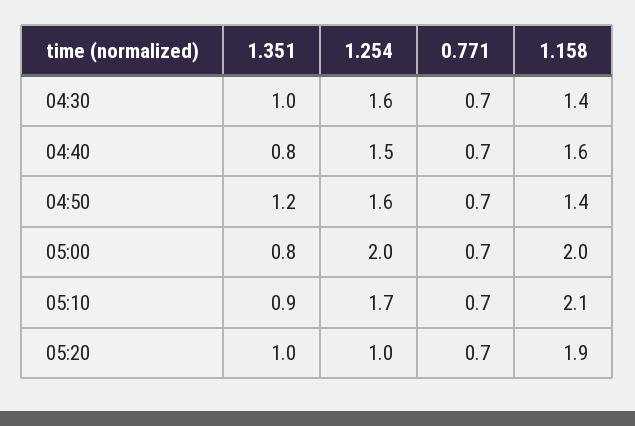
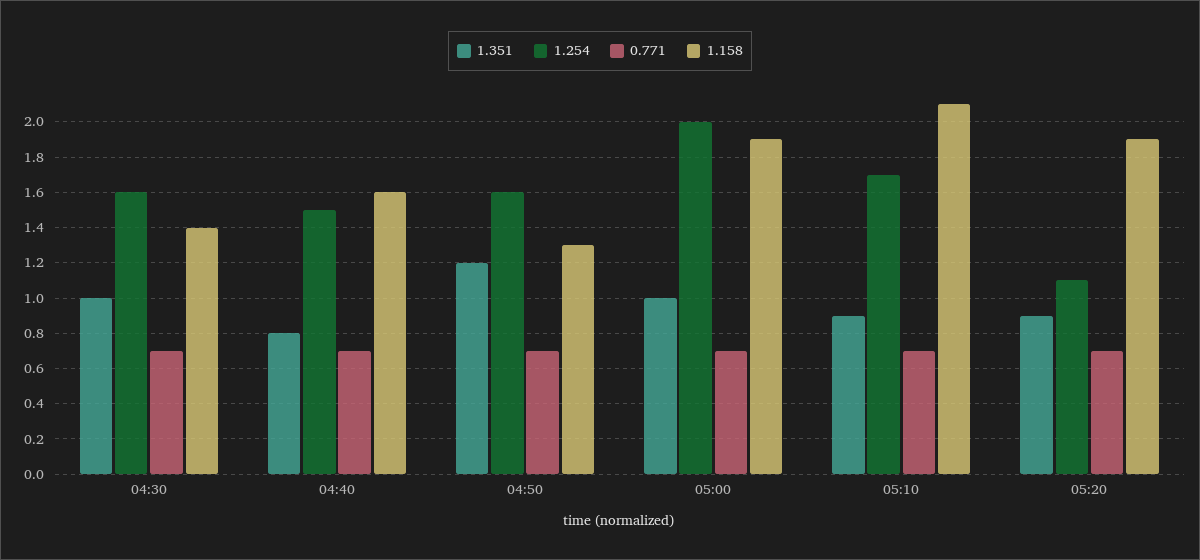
1.158, 04:50: 1.4 -> 1.3
1.351, 05:00: 0.8 -> 1
1.158, 05:00: 2 -> 1.9
1.351, 05:20: 1 -> 0.9
1.254, 05:20: 1 -> 1.1

